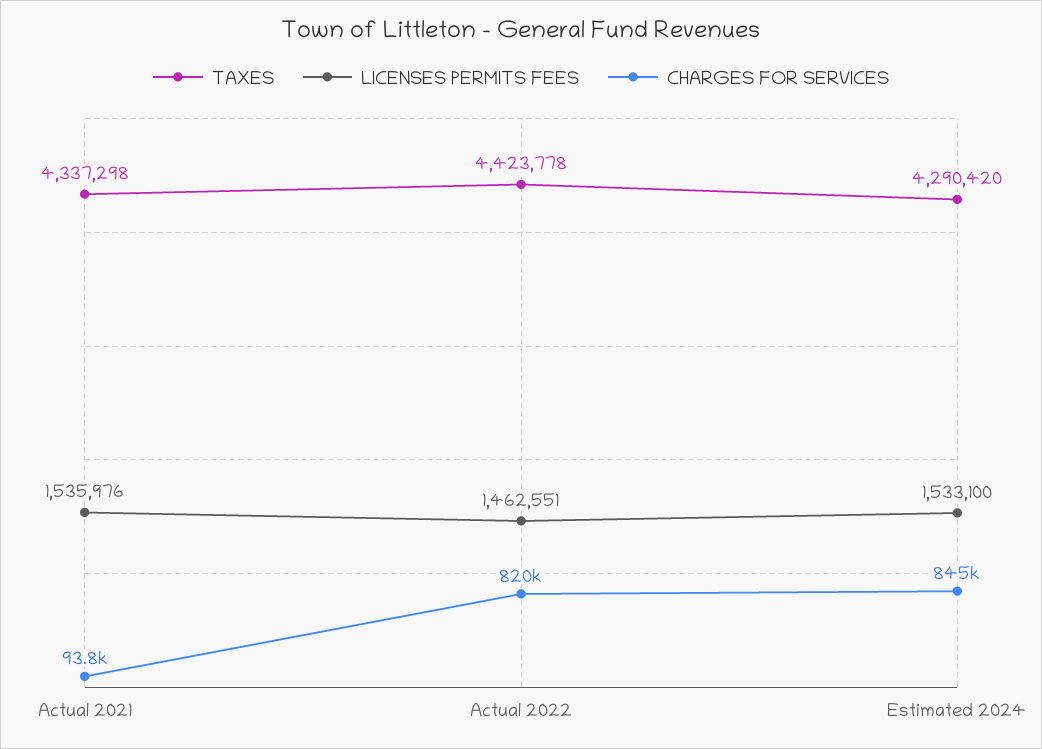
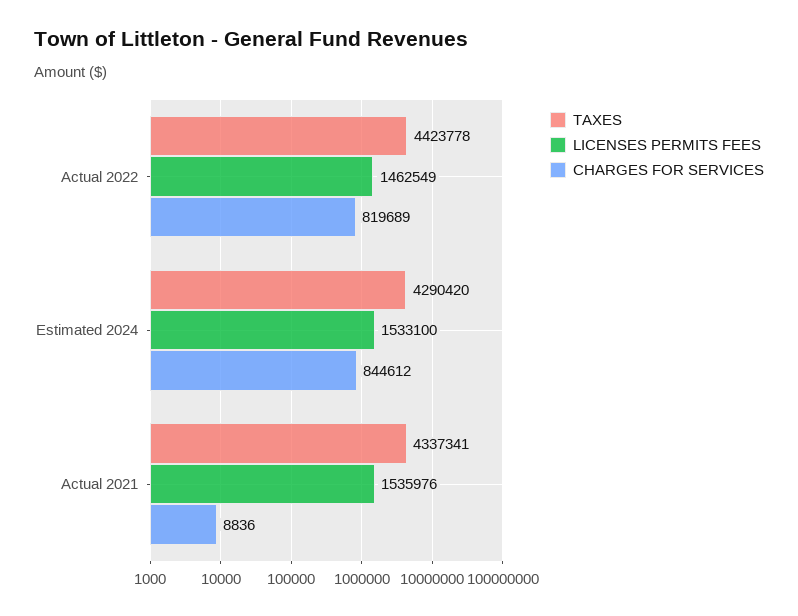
TAXES, Actual 2021: 4337298 -> 4337341
CHARGES FOR SERVICES, Actual 2021: 93800 -> 8836
LICENSES PERMITS FEES, Actual 2022: 1462551 -> 1462549

